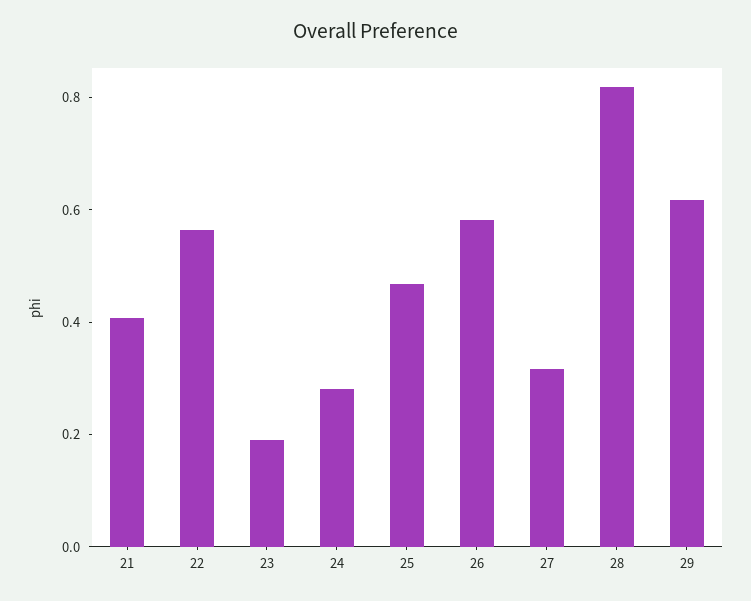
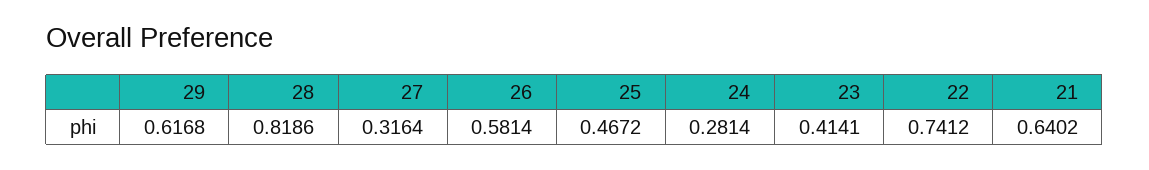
21: 0.4 -> 0.6402
22: 0.55 -> 0.7412
23: 0.2 -> 0.4141

